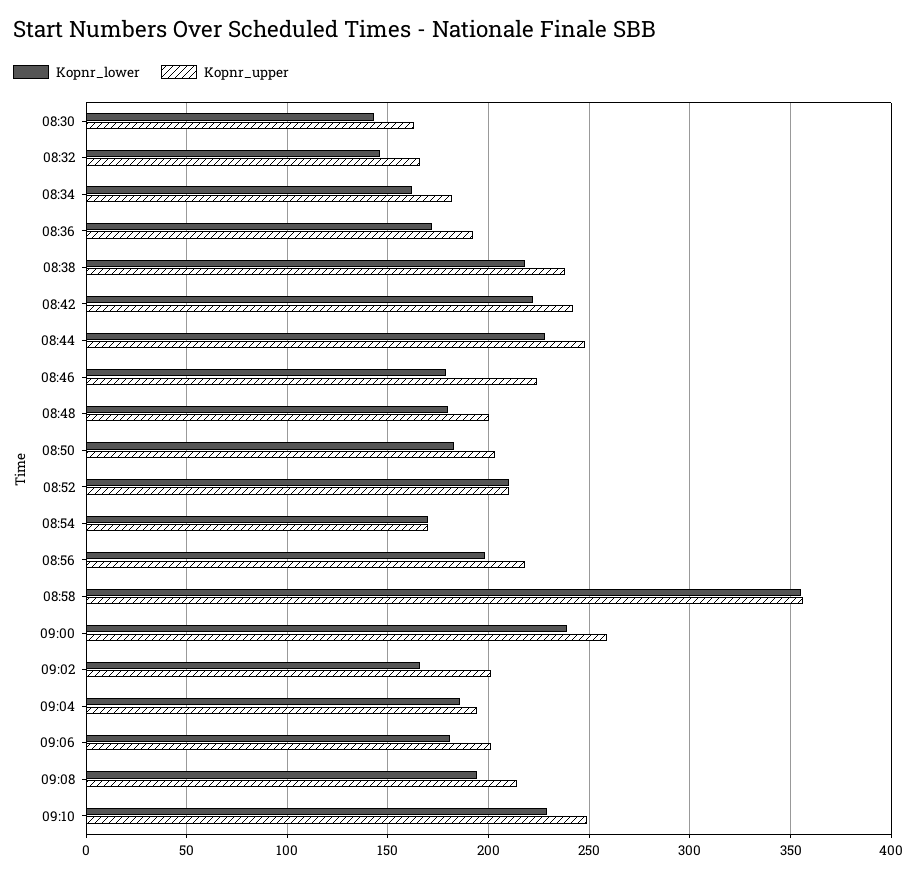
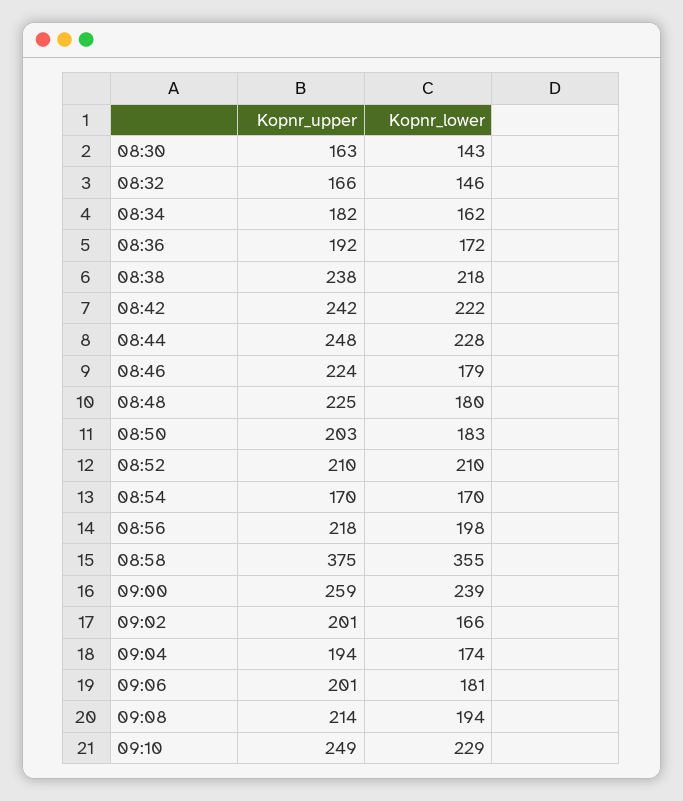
Kopnr_upper, 08:48: 200 -> 225
Kopnr_upper, 08:58: 355 -> 375
Kopnr_lower, 09:04: 185 -> 174

